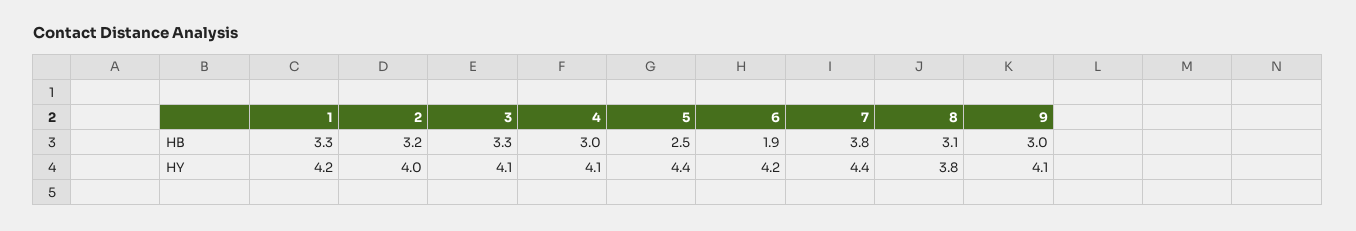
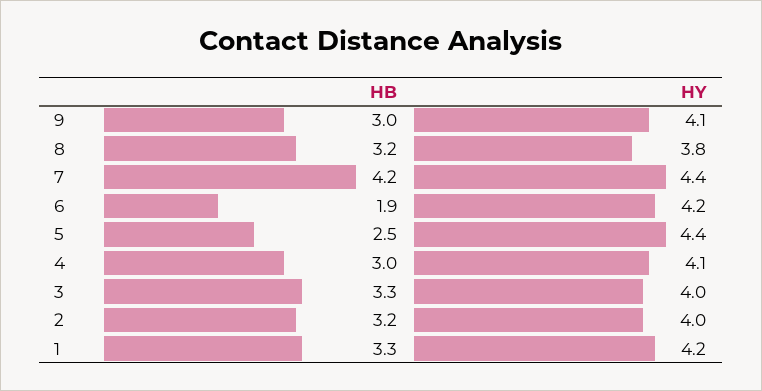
7, HB: 3.8 -> 4.2
8, HB: 3.1 -> 3.2
3, HY: 4.1 -> 4

